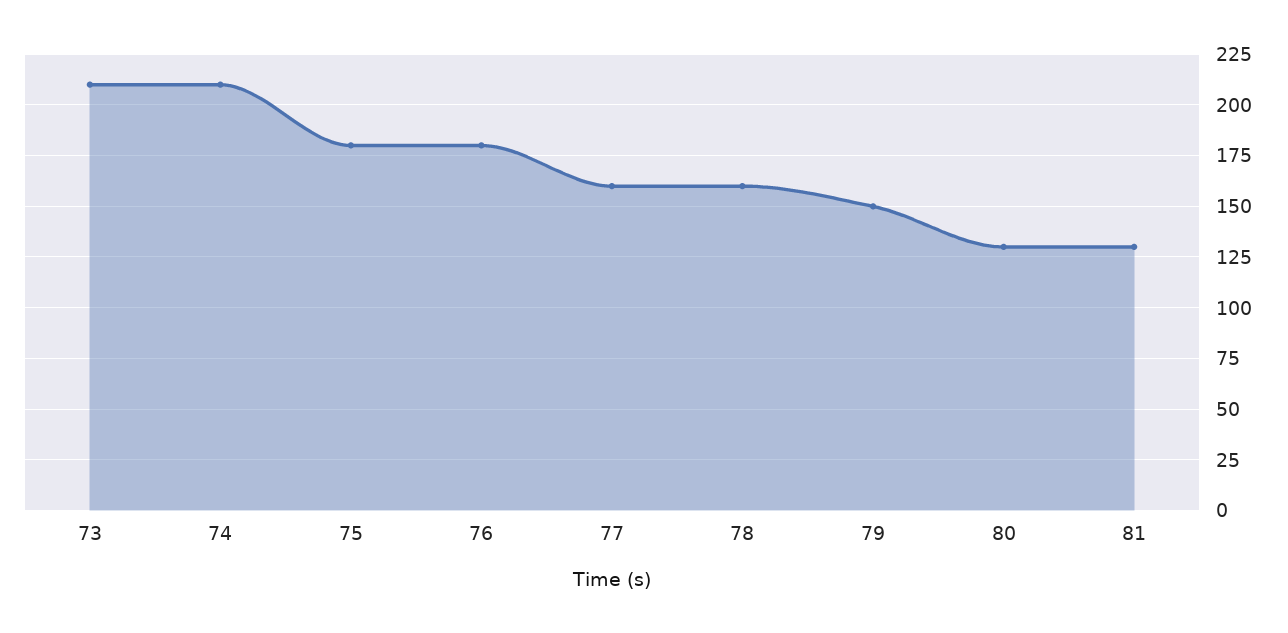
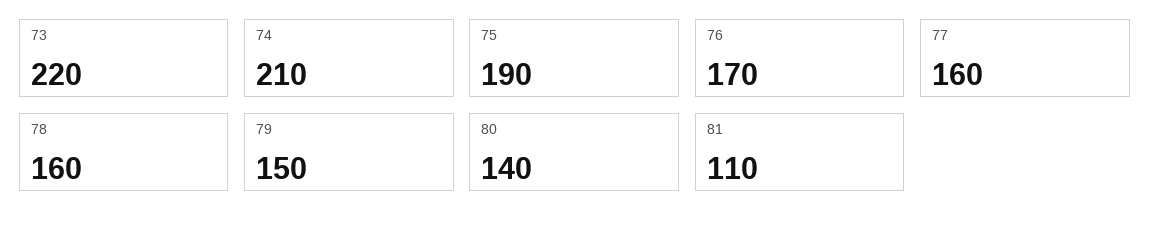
73: 210 -> 220
75: 180 -> 190
76: 180 -> 170
80: 130 -> 140
81: 130 -> 110

